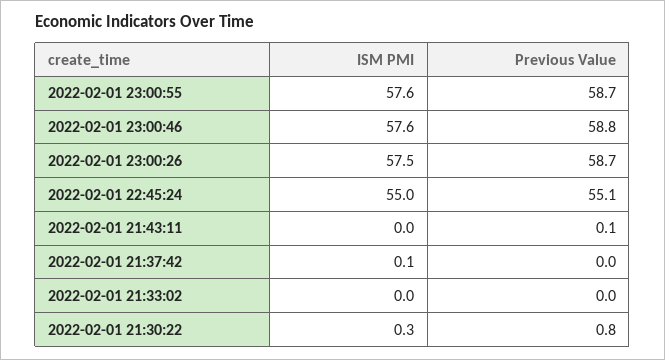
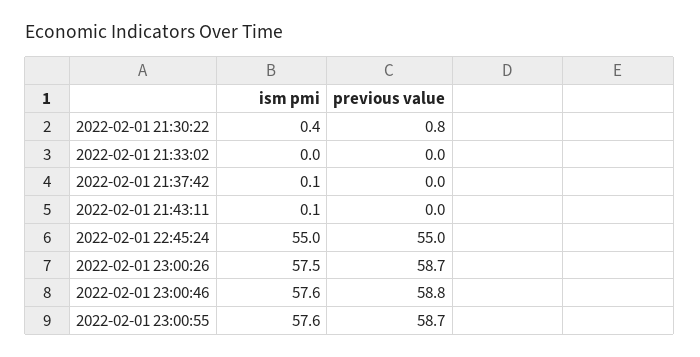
Previous Value, 2022-02-01 22:45:24: 55.1 -> 55
ISM PMI, 2022-02-01 21:43:11: 0 -> 0.1
Previous Value, 2022-02-01 21:43:11: 0.1 -> 0
ISM PMI, 2022-02-01 21:30:22: 0.3 -> 0.4

